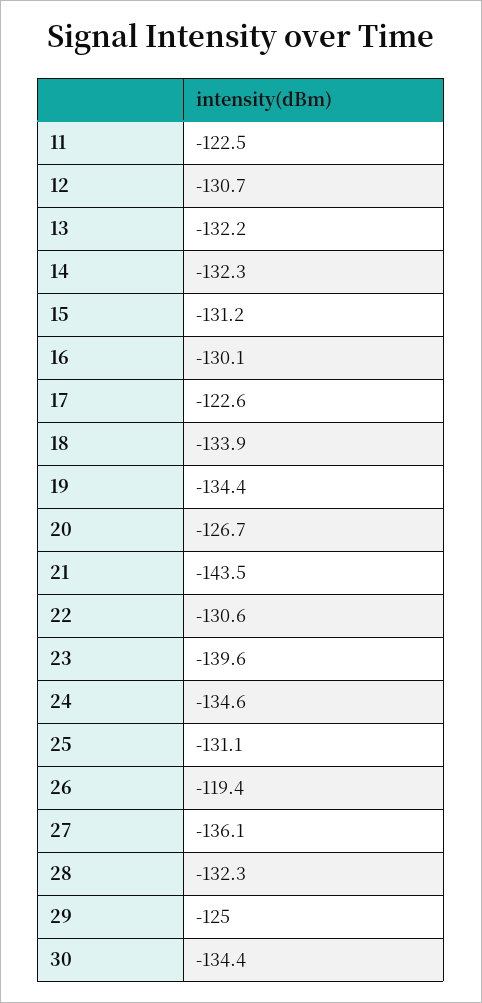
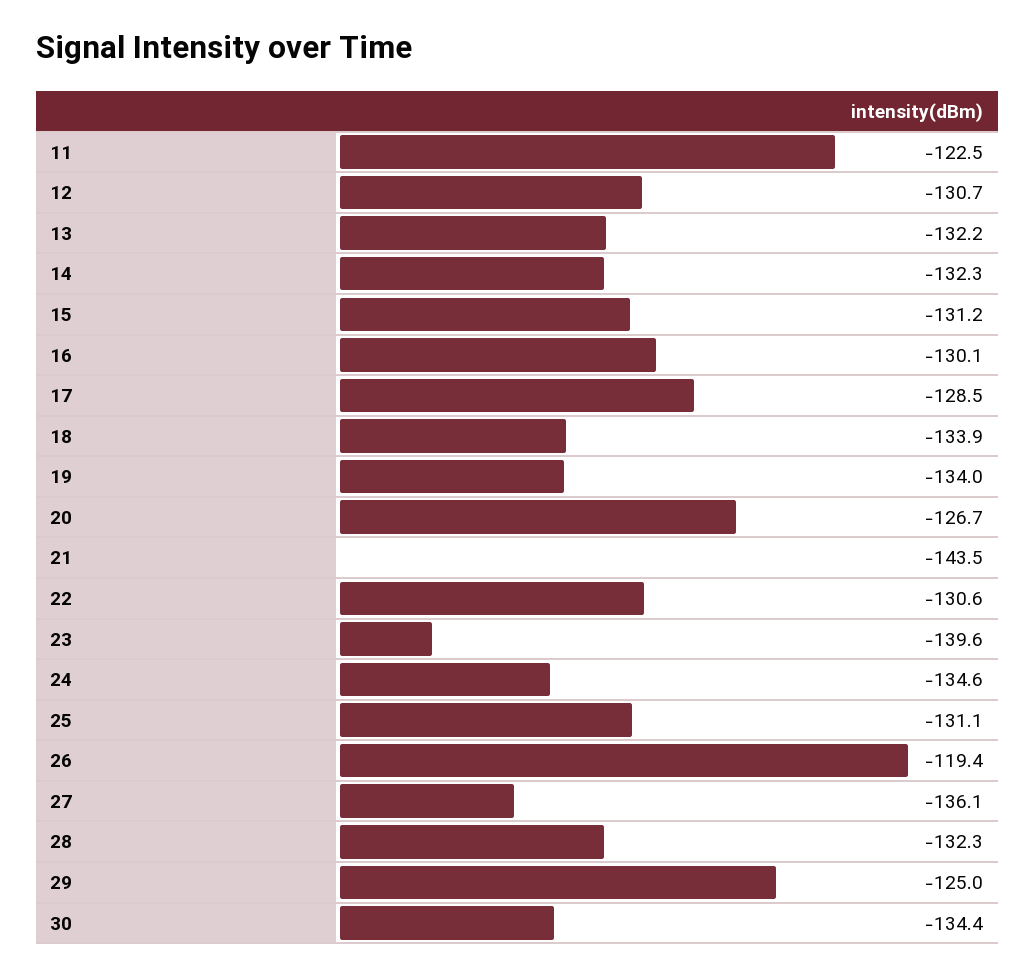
17: -122.6 -> -128.5
19: -134.4 -> -134

